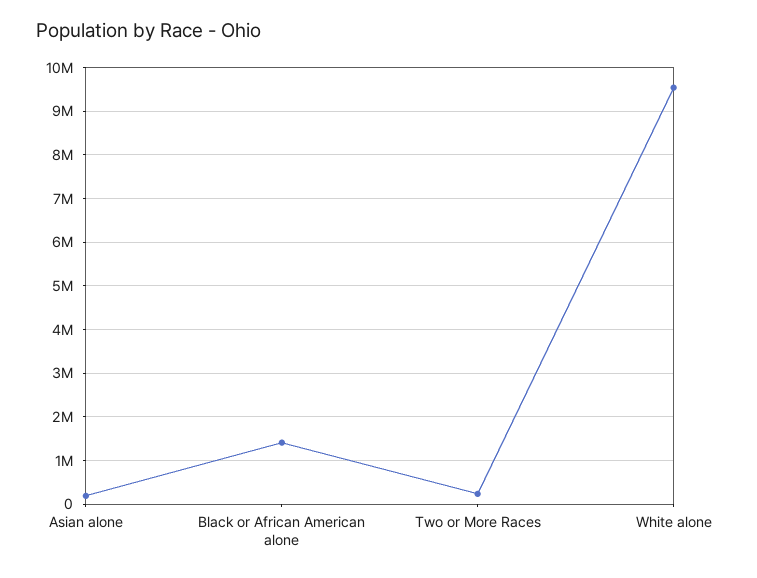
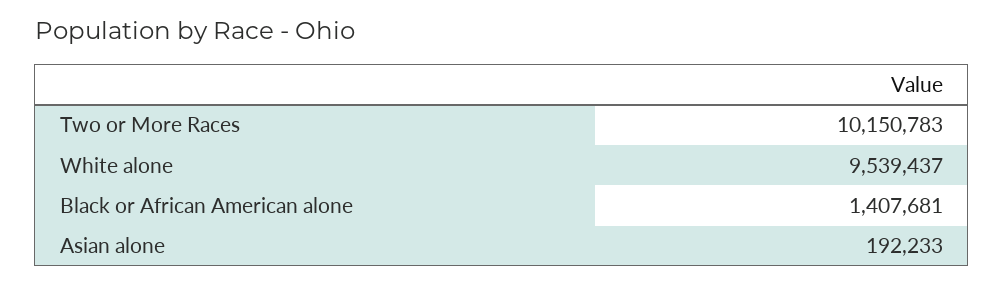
Two or More Races: 200000 -> 10150783

